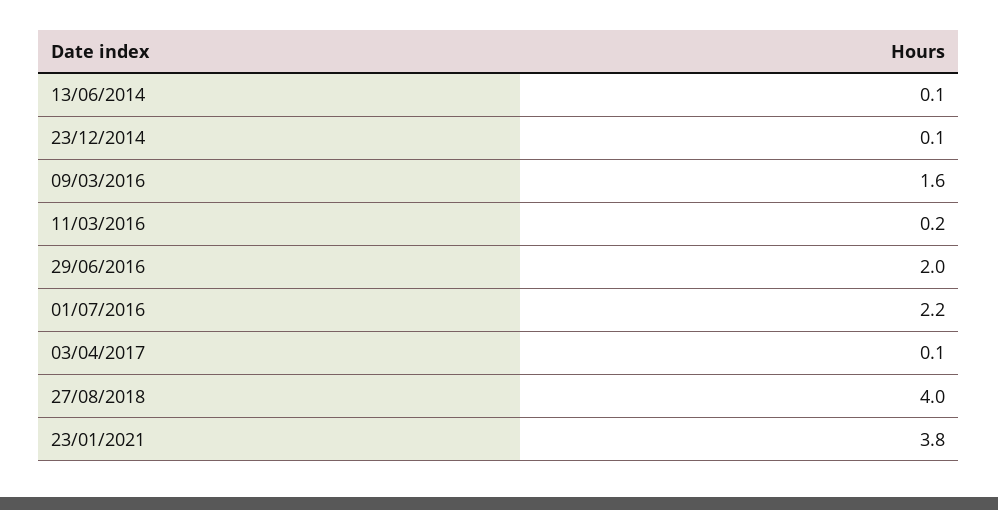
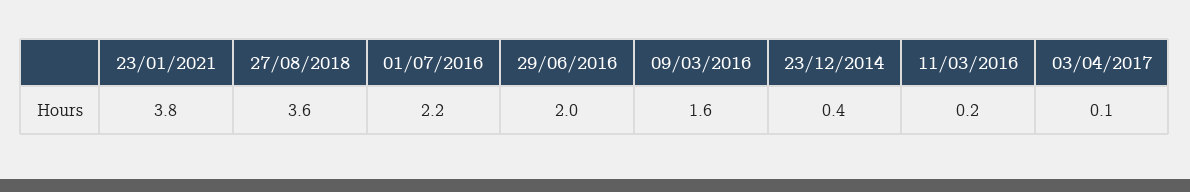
13/06/2014: 0.1 -> none
23/12/2014: 0.1 -> 0.4
27/08/2018: 4 -> 3.6

